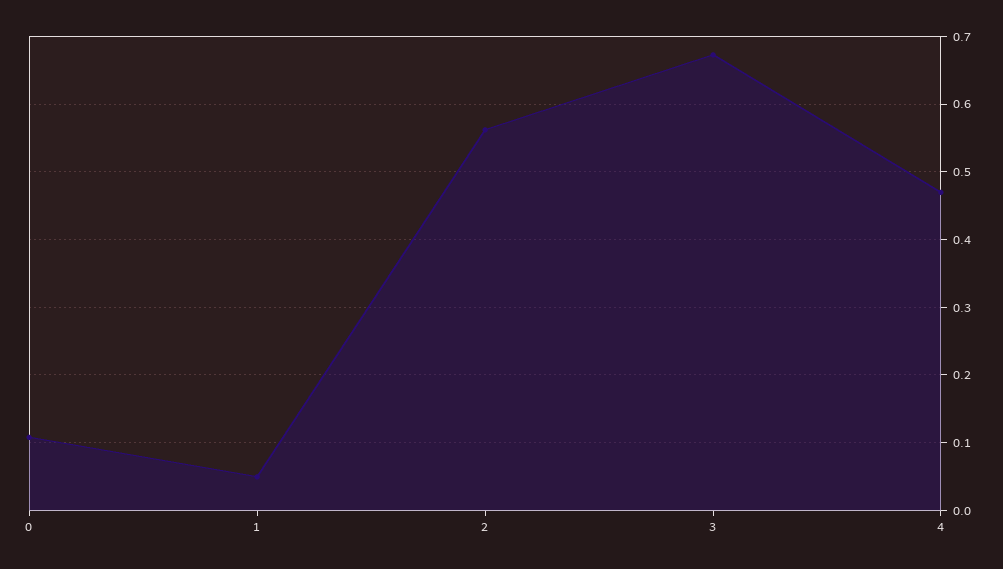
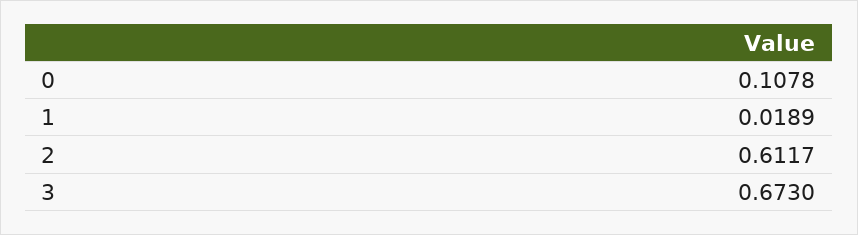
1: 0.05 -> 0.0189
2: 0.56 -> 0.6117
4: 0.47 -> none

